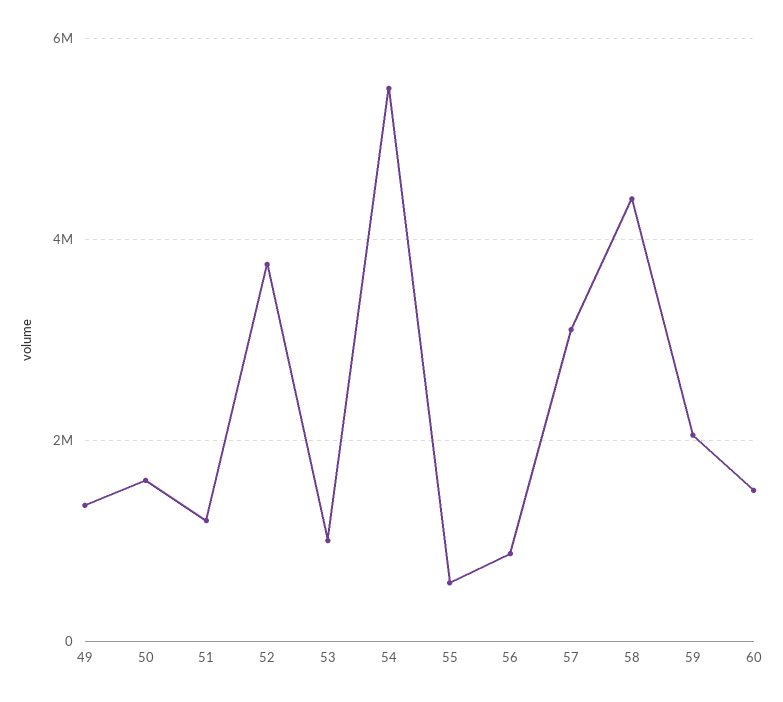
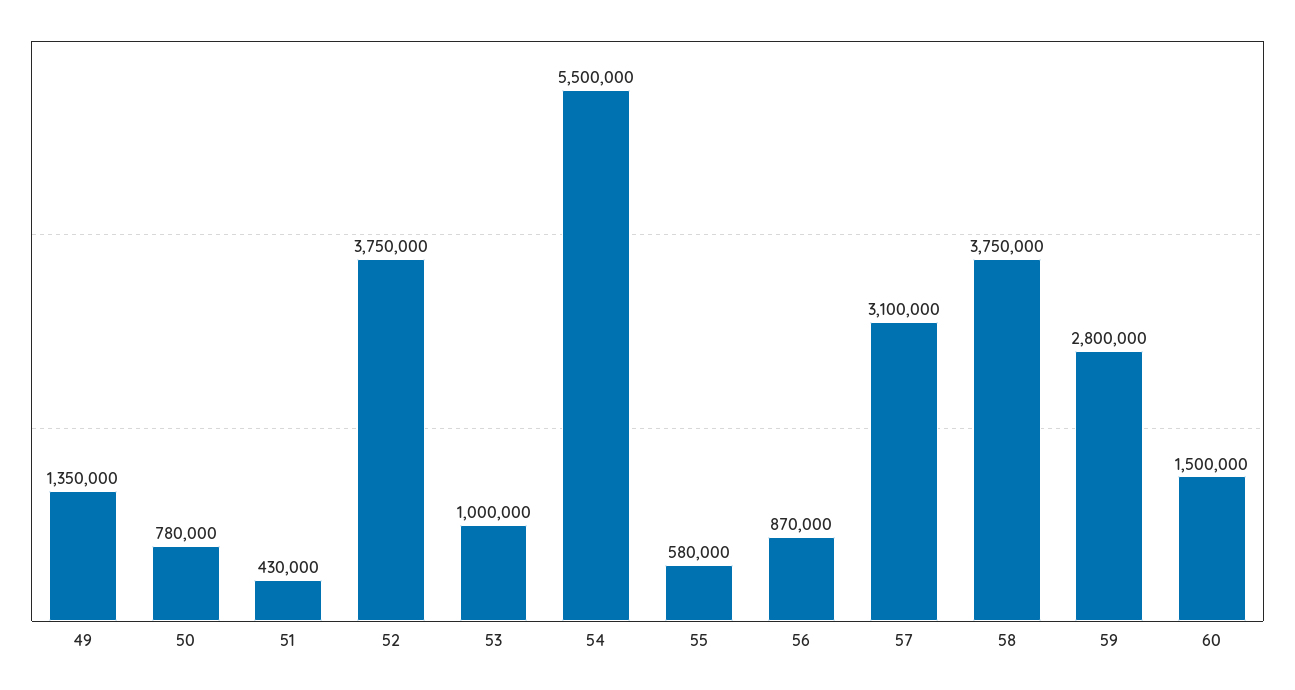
50: 1600000 -> 780000
51: 1200000 -> 430000
58: 4400000 -> 3750000
59: 2000000 -> 2800000

